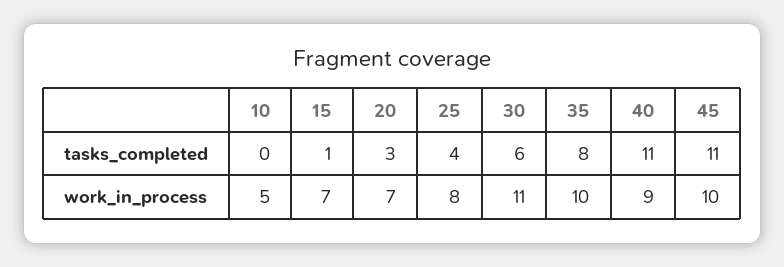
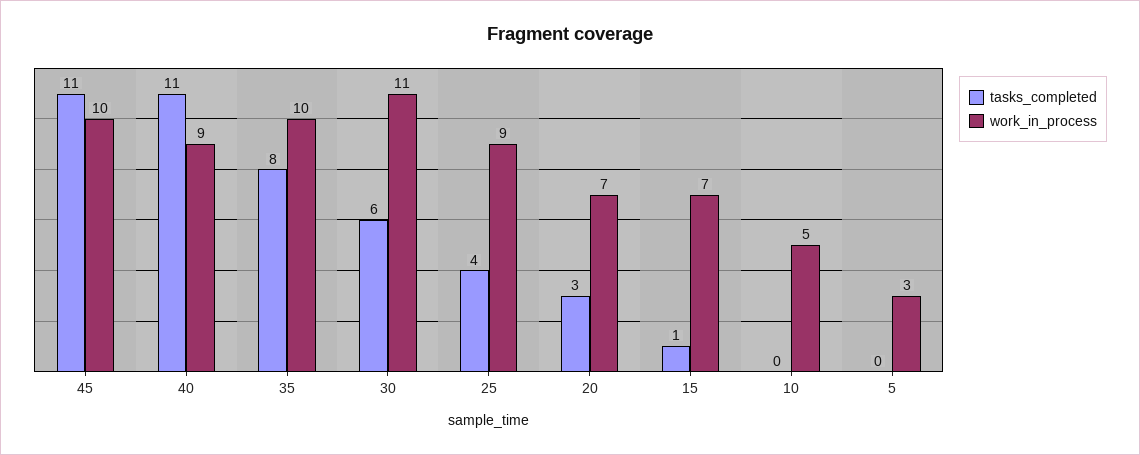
work_in_process, 25: 8 -> 9
tasks_completed, 5: none -> 0
work_in_process, 5: none -> 3

